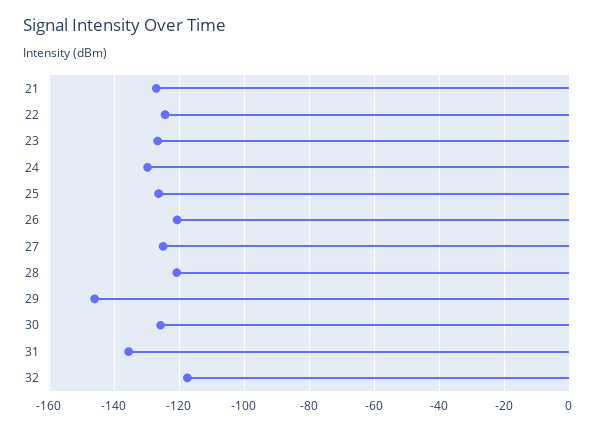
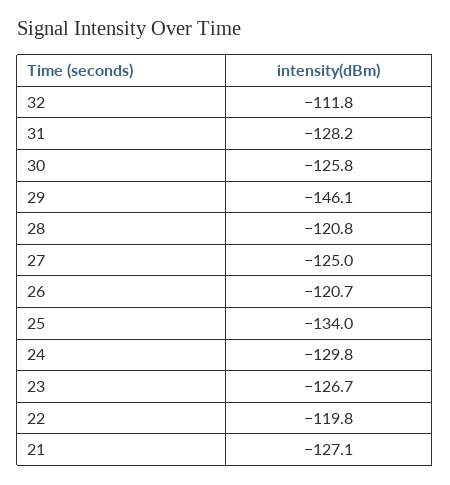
22: -124 -> -119.8
25: -126 -> -134
31: -136 -> -128.2
32: -118 -> -111.8

